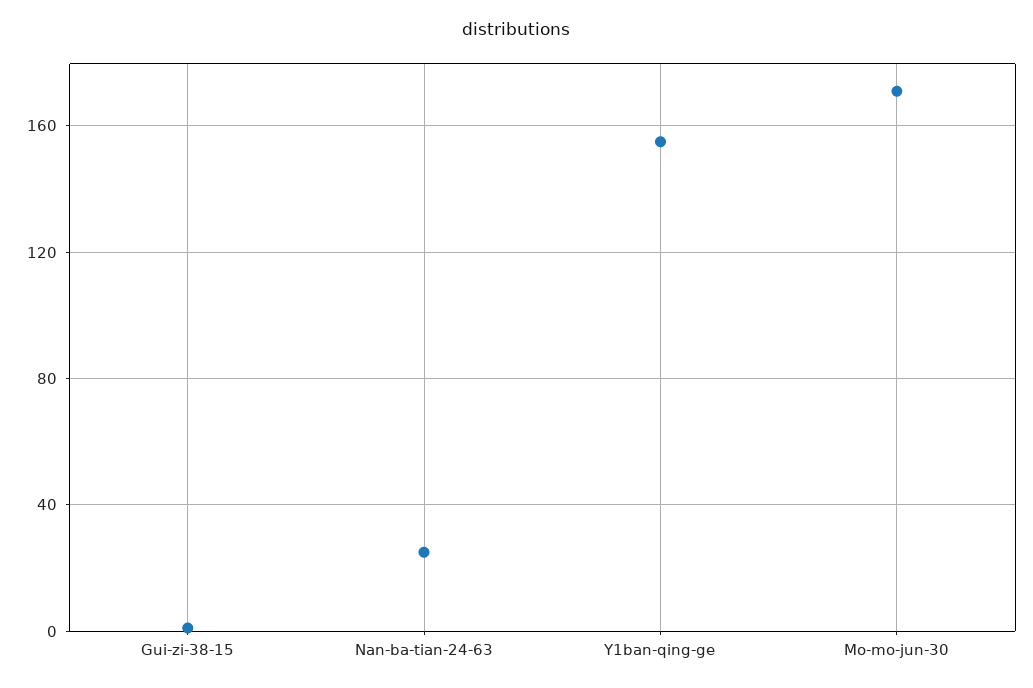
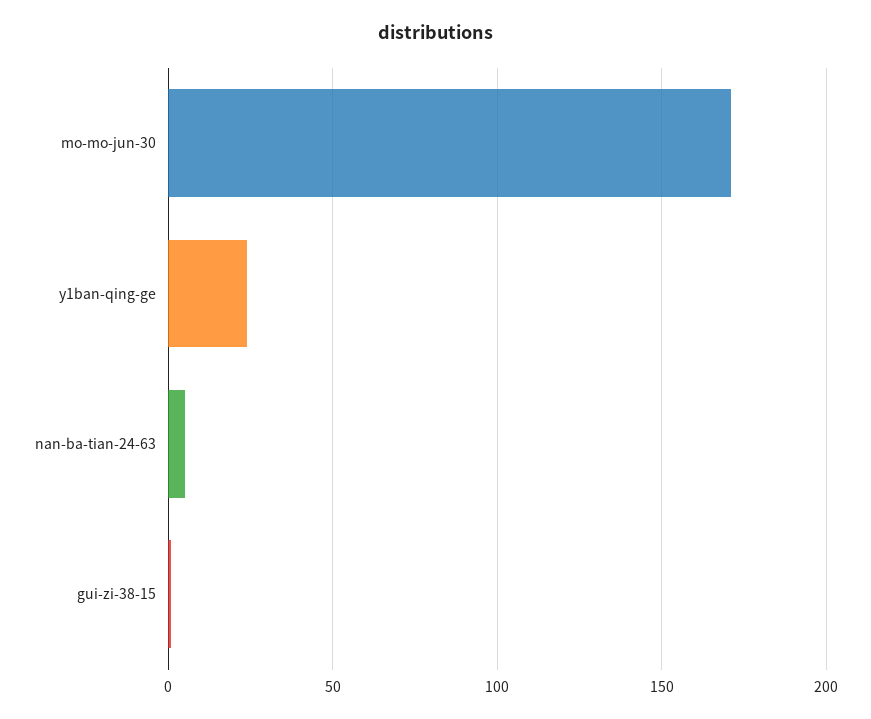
Nan-ba-tian-24-63: 25 -> 5
Y1ban-qing-ge: 155 -> 25

